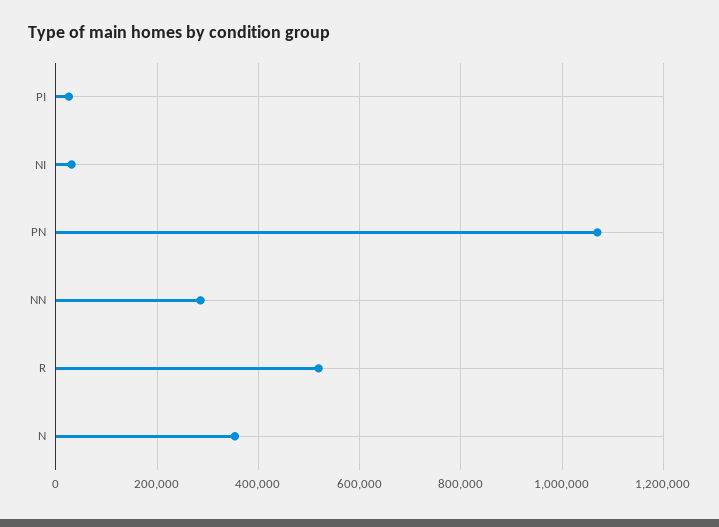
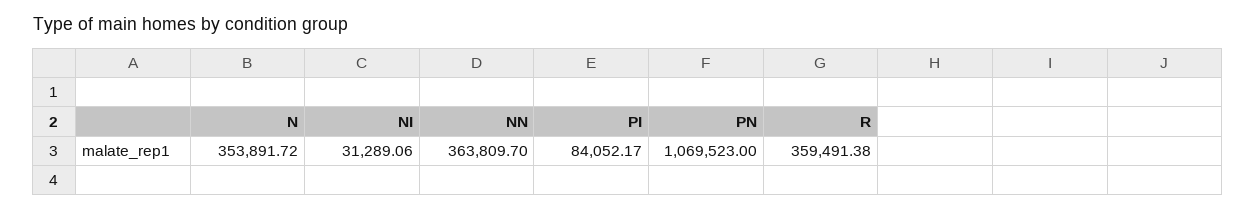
PI: 20000 -> 84052.17
NN: 280000 -> 363809.7
R: 520000 -> 359491.38

